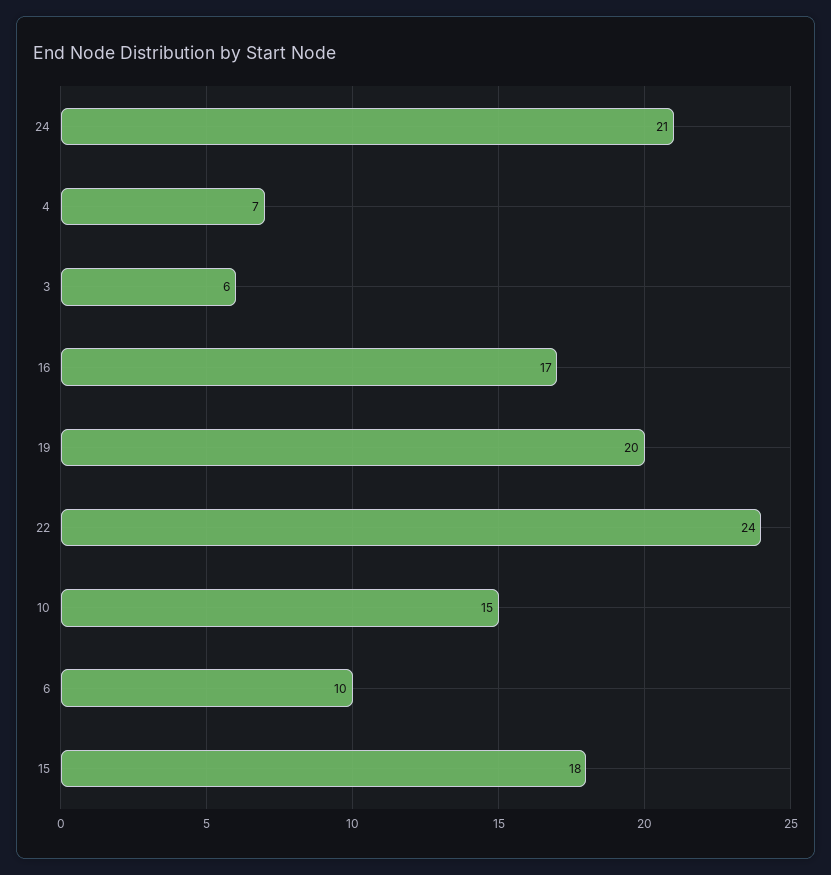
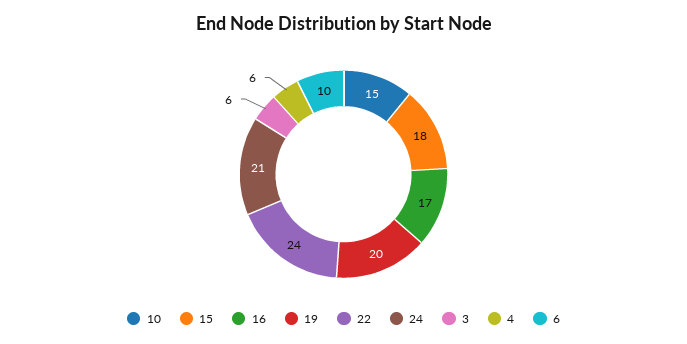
4: 7 -> 6

